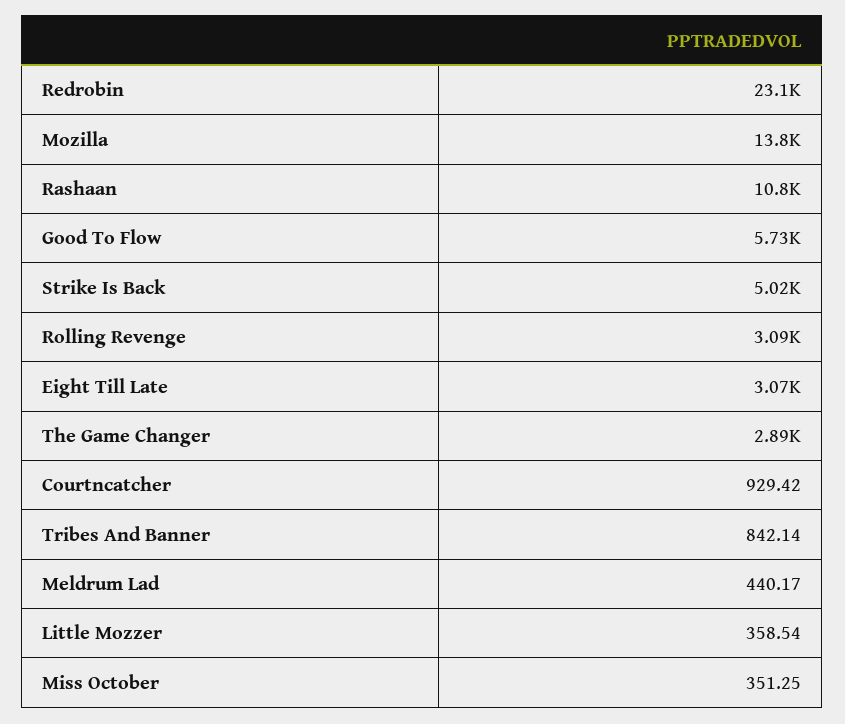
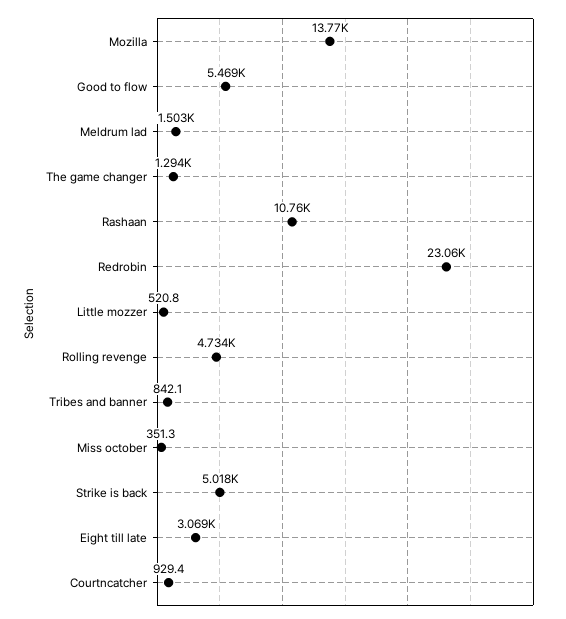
Good To Flow: 5730 -> 5469
Rolling Revenge: 3090 -> 4734
The Game Changer: 2890 -> 1294
Meldrum Lad: 440.17 -> 1503
Little Mozzer: 358.54 -> 520.8

